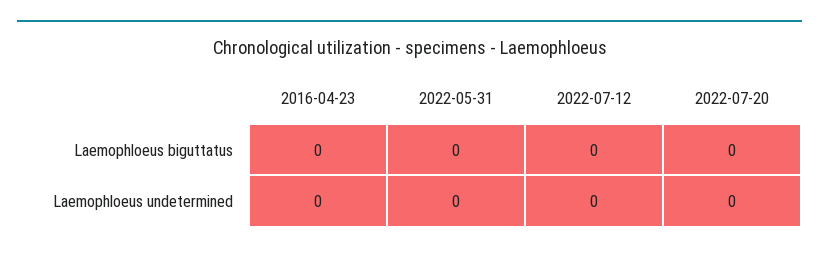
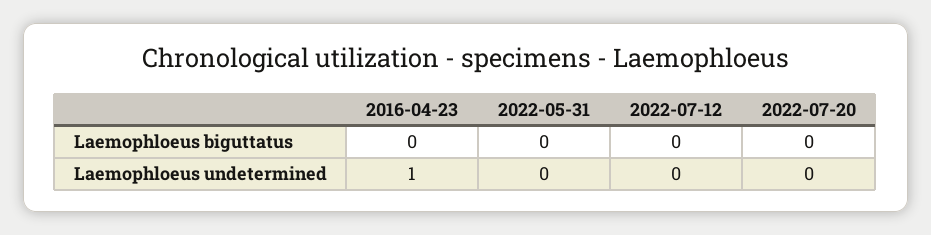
2016-04-23, Laemophloeus undetermined: 0 -> 1

